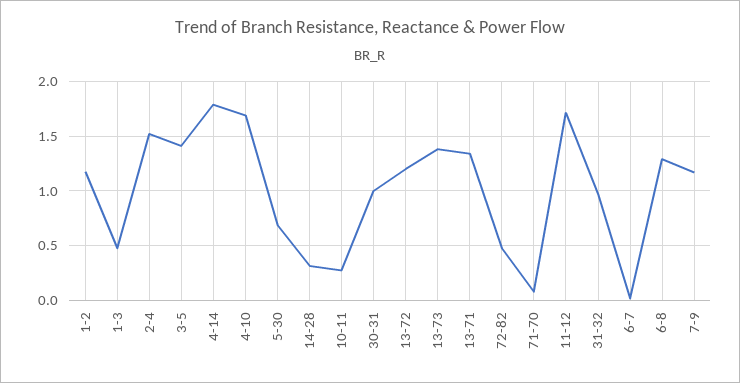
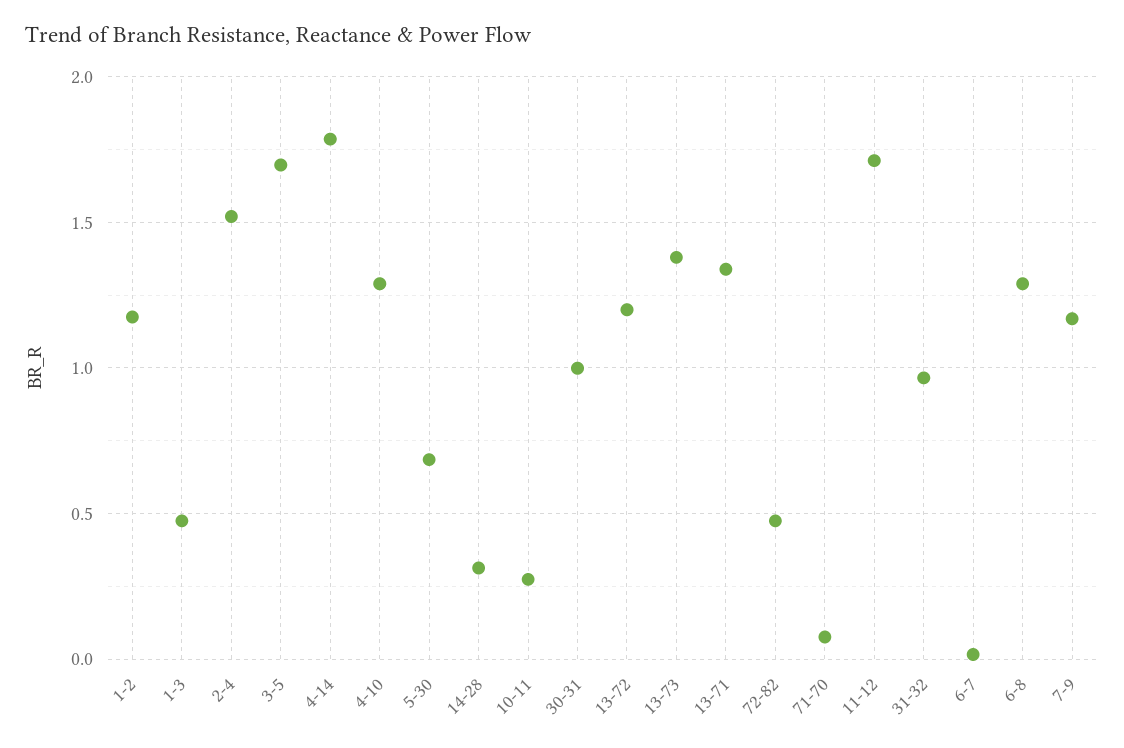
3-5: 1.4 -> 1.7
4-10: 1.7 -> 1.3

